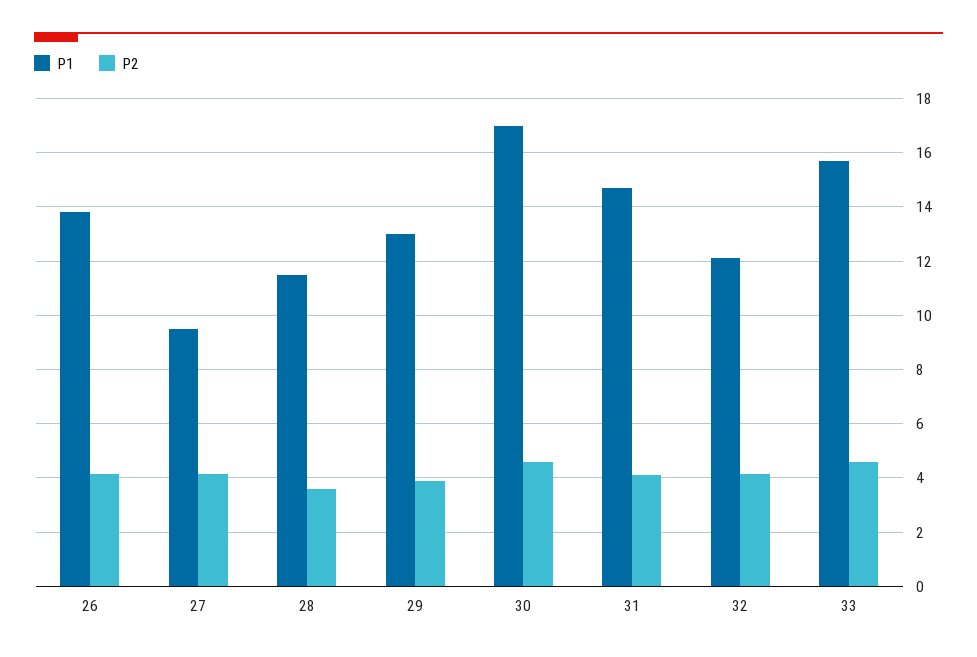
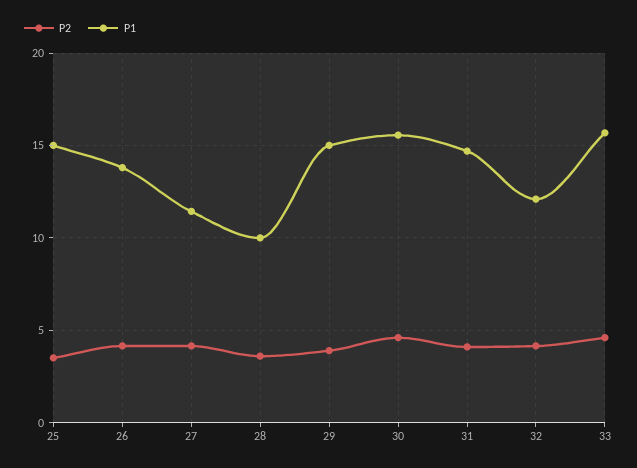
P1, 27: 9.5 -> 11.5
P1, 28: 11.5 -> 10
P1, 29: 13 -> 15
P1, 30: 17 -> 15.5
P2, 25: none -> 3.5
P1, 25: none -> 15

